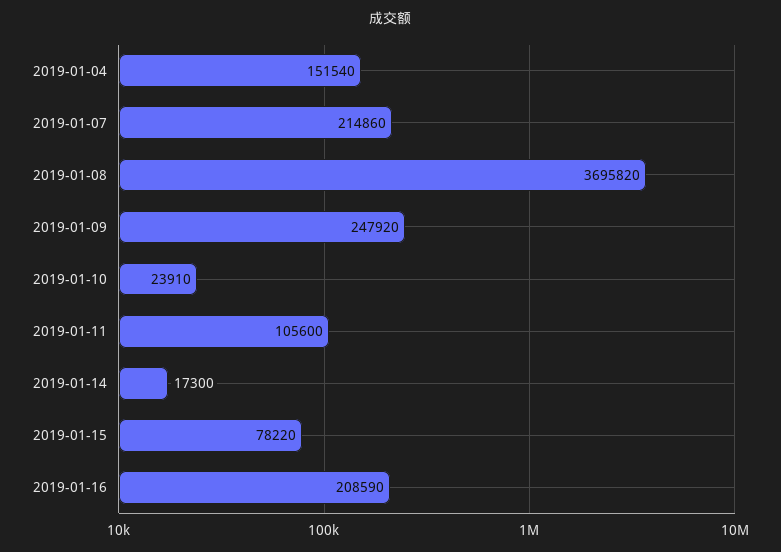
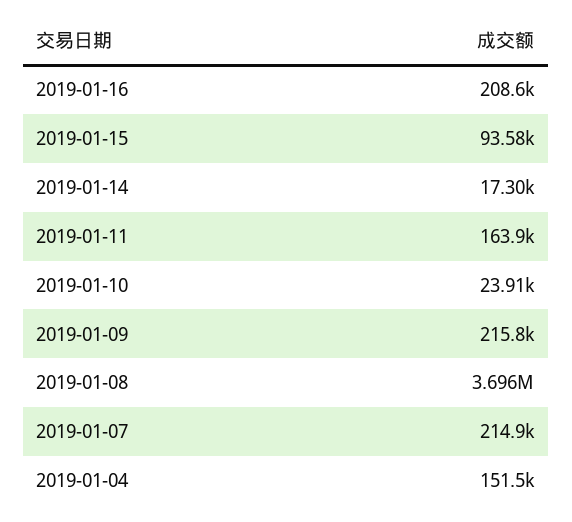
2019-01-09: 247920 -> 215800
2019-01-11: 105600 -> 163900
2019-01-15: 78220 -> 93580

